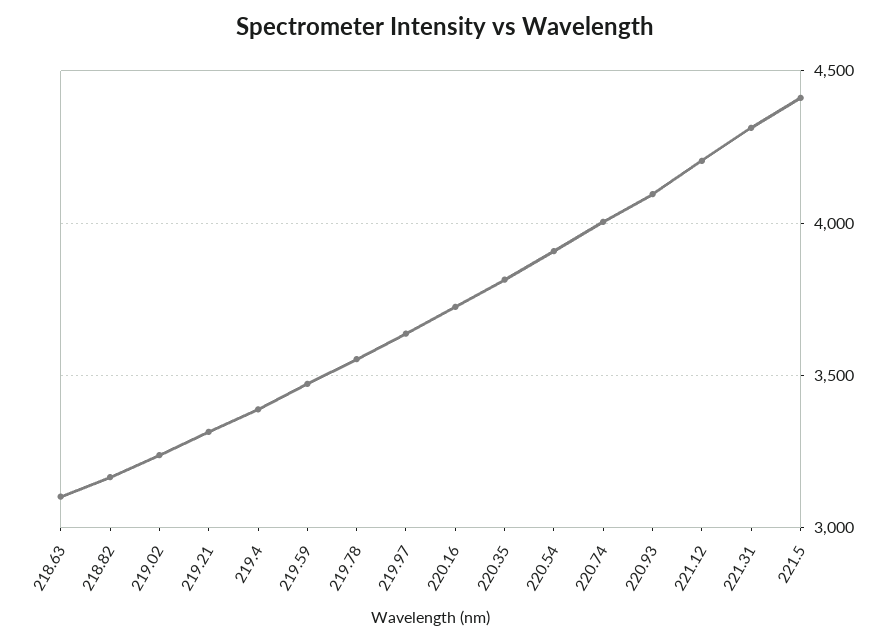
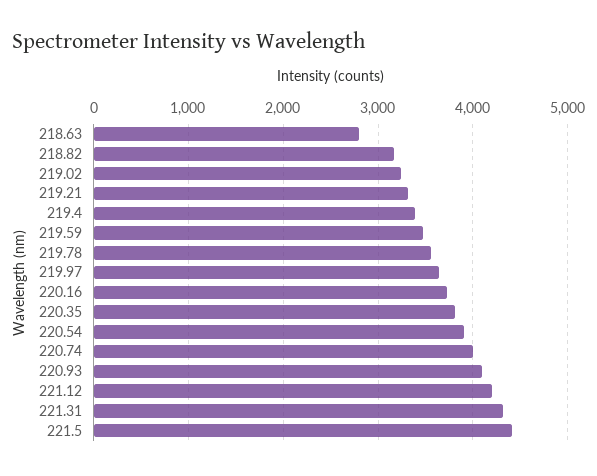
218.63: 3100 -> 2800

